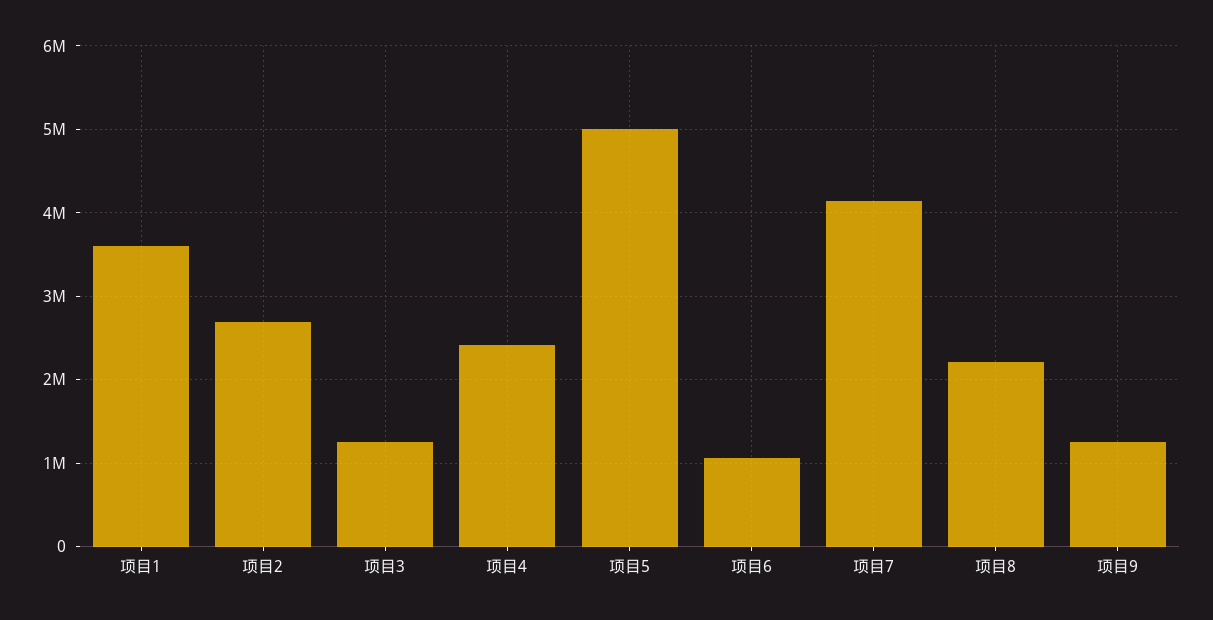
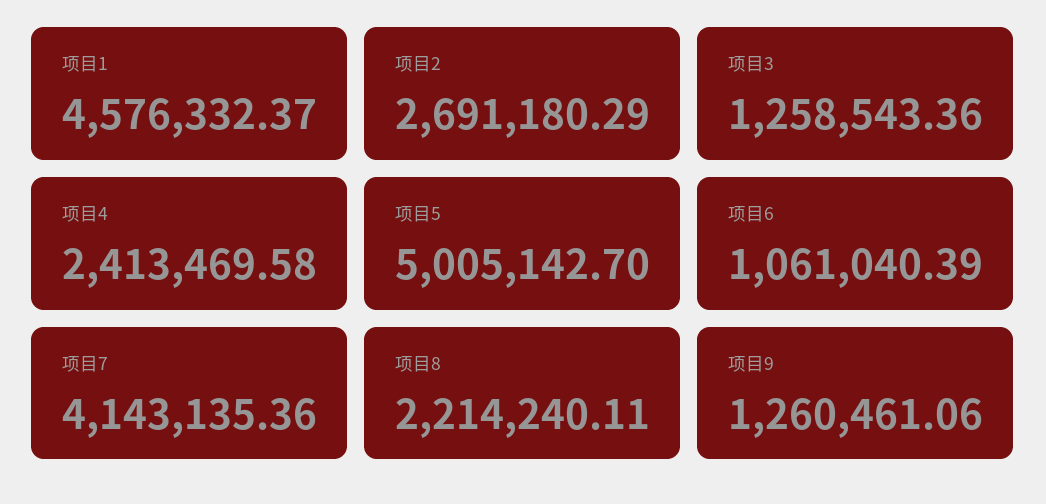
项目1: 3600000 -> 4576332.37

